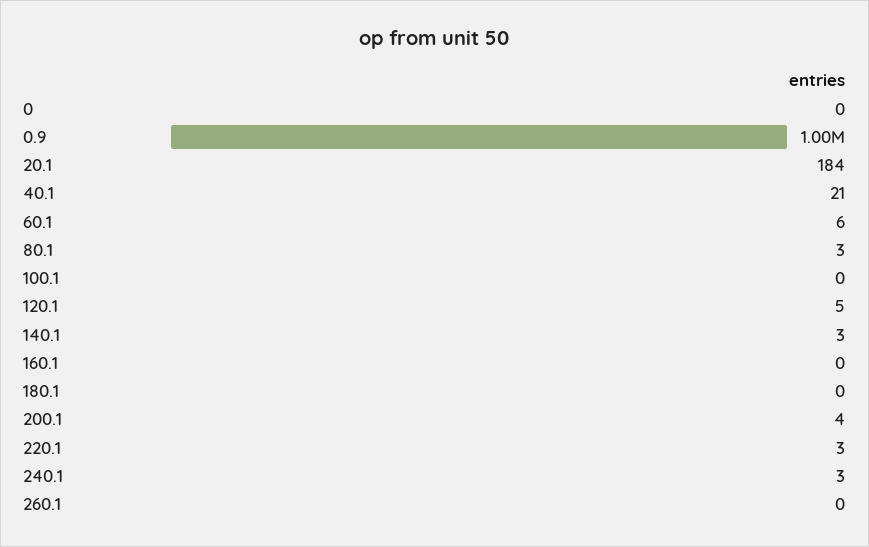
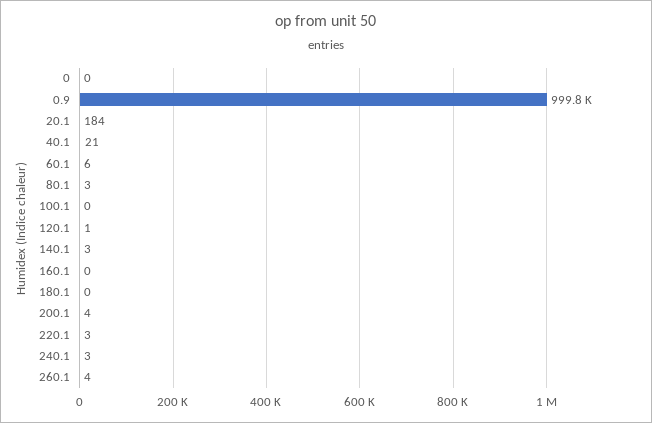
120.1: 5 -> 1
260.1: 0 -> 4

